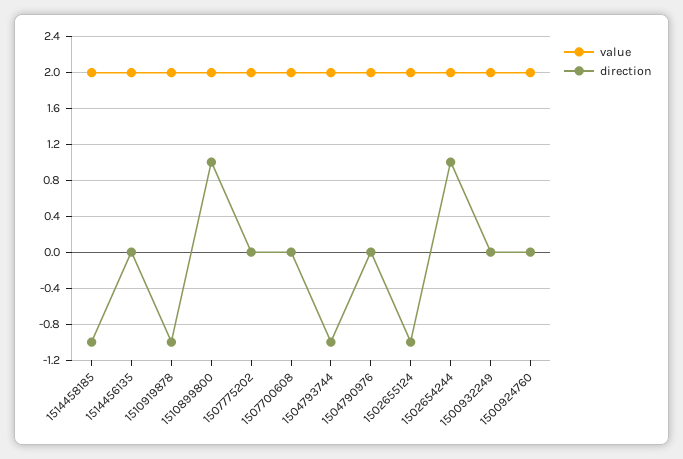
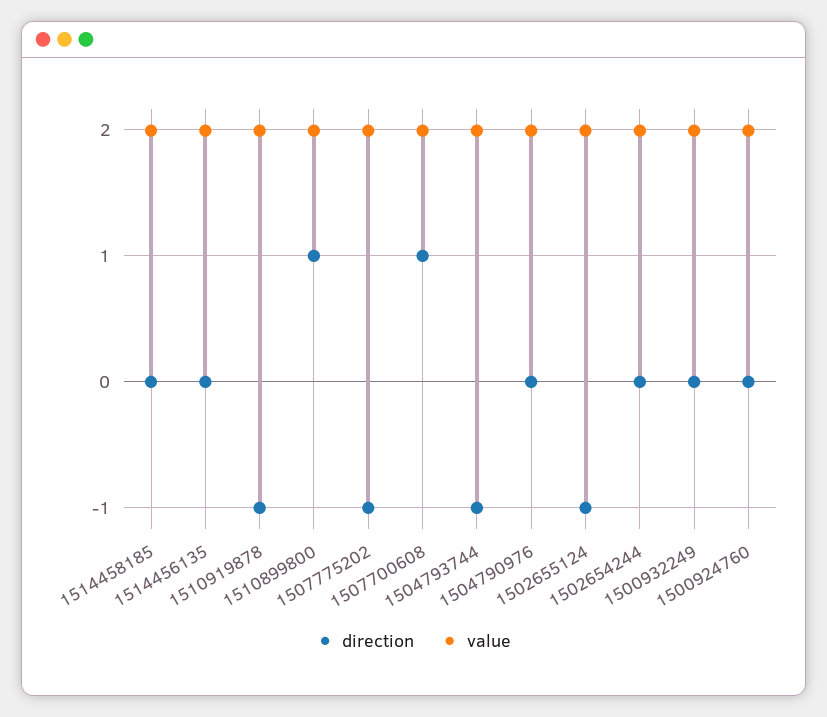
direction, 1514458185: -1 -> 0
direction, 1507775202: 0 -> -1
direction, 1507700608: 0 -> 1
direction, 1502654244: 1 -> 0

